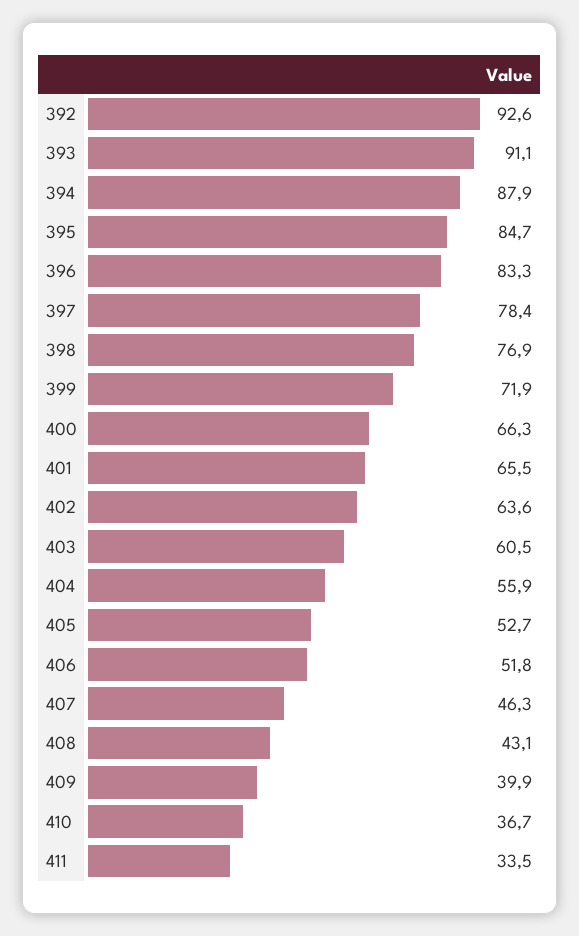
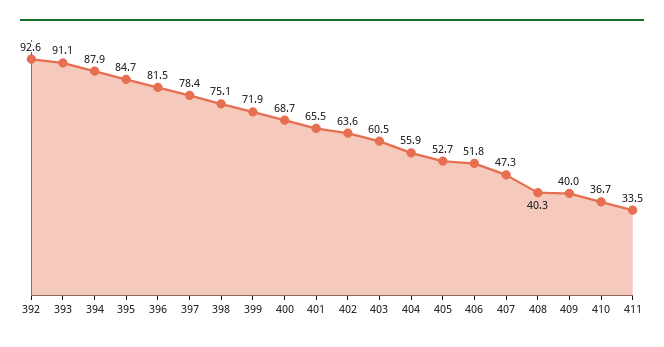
396: 83.3 -> 81.5
398: 76.9 -> 75.1
400: 66.3 -> 68.7
407: 46.3 -> 47.3
408: 43.1 -> 40.3
409: 39.9 -> 40

